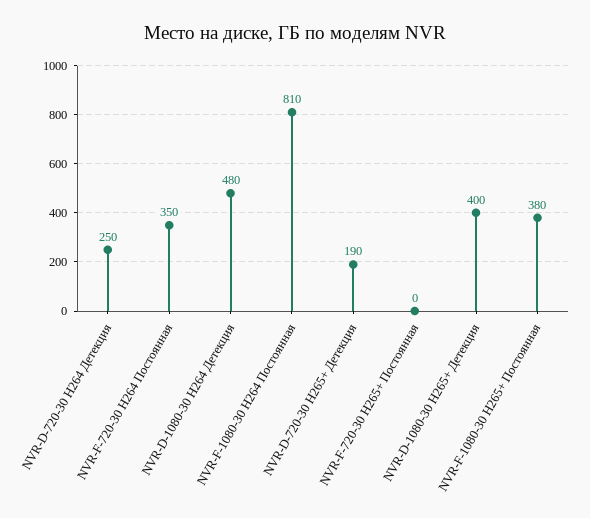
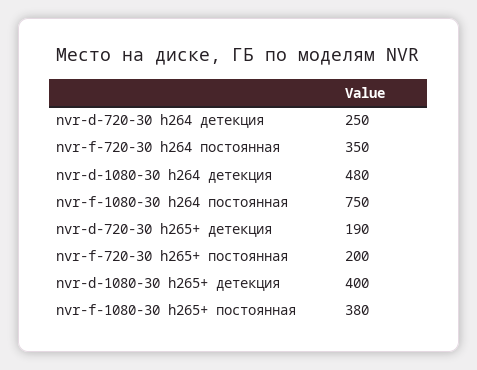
NVR-F-1080-30 H264 Постоянная: 810 -> 750
NVR-F-720-30 H265+ Постоянная: 0 -> 200

